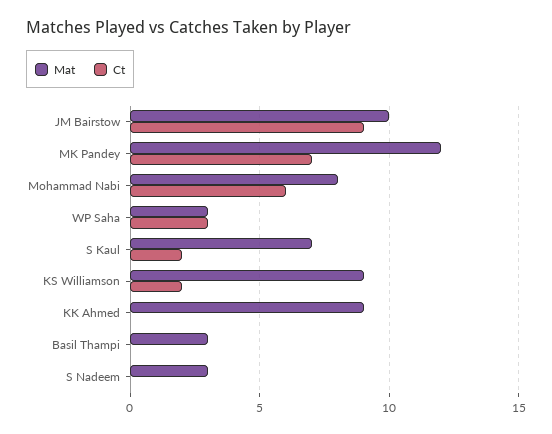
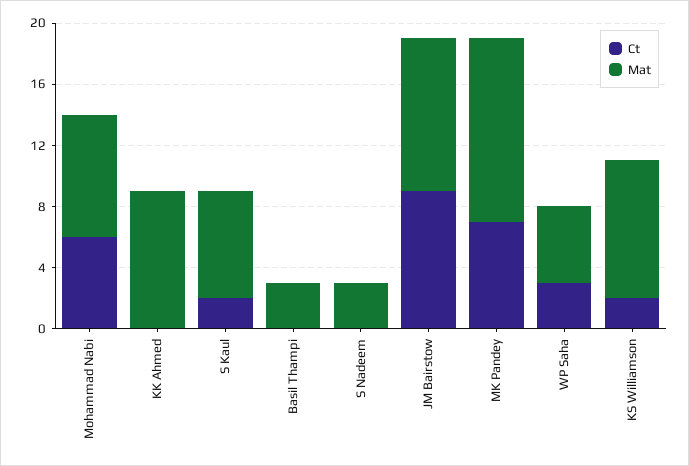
Mat, WP Saha: 3 -> 5

